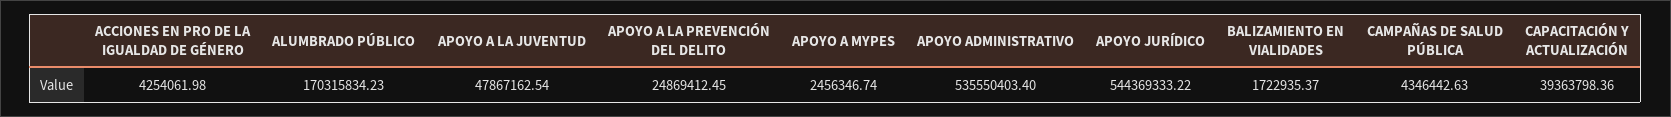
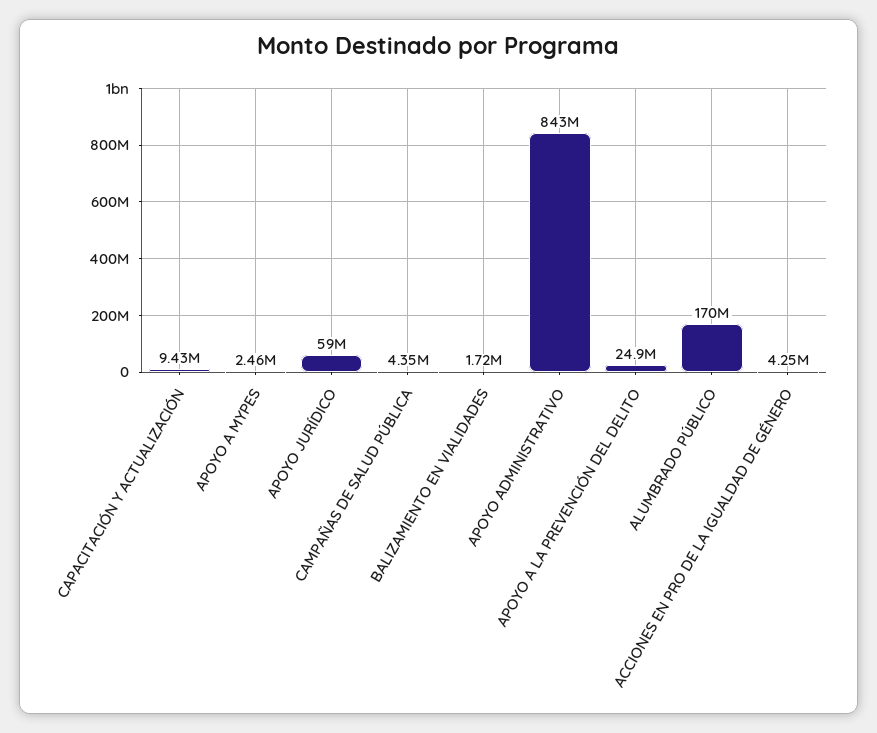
APOYO A LA JUVENTUD: 47867162.54 -> none
APOYO ADMINISTRATIVO: 535550403.4 -> 843000000
APOYO JURÍDICO: 544369333.22 -> 59000000
CAPACITACIÓN Y ACTUALIZACIÓN: 39363798.36 -> 9430000

